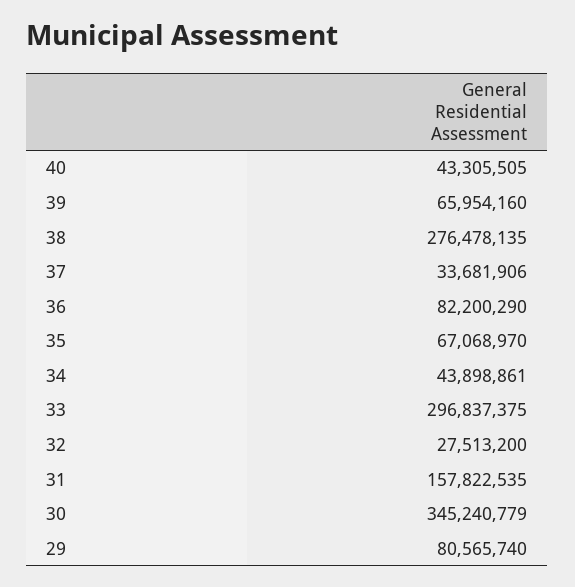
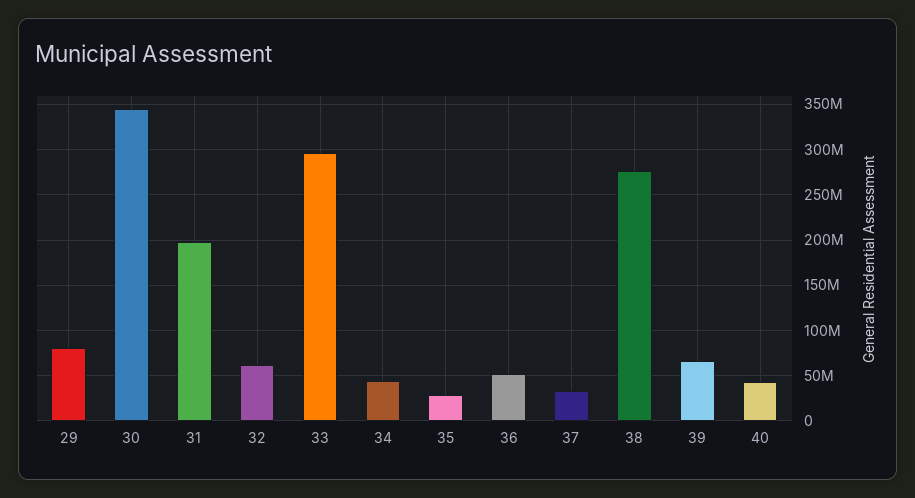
36: 82200290 -> 50000000
35: 67068970 -> 30000000
32: 27513200 -> 60000000
31: 157822535 -> 200000000

